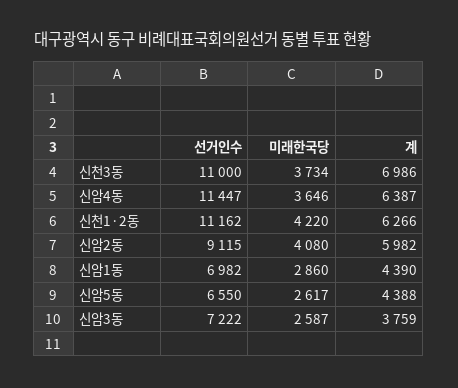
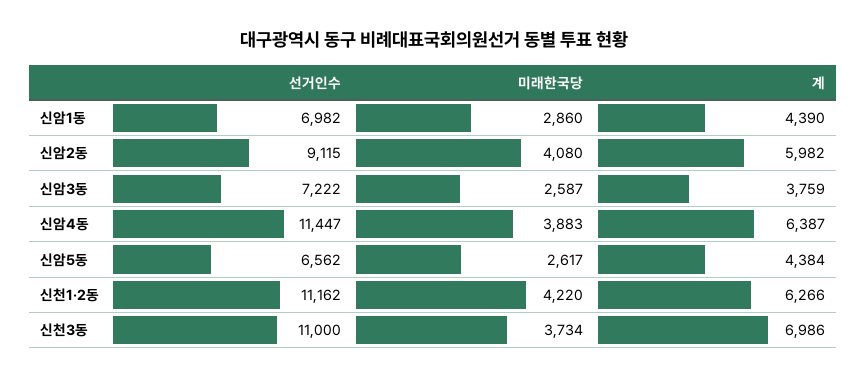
미래한국당, 신암4동: 3646 -> 3883
선거인수, 신암5동: 6550 -> 6562
계, 신암5동: 4388 -> 4384

